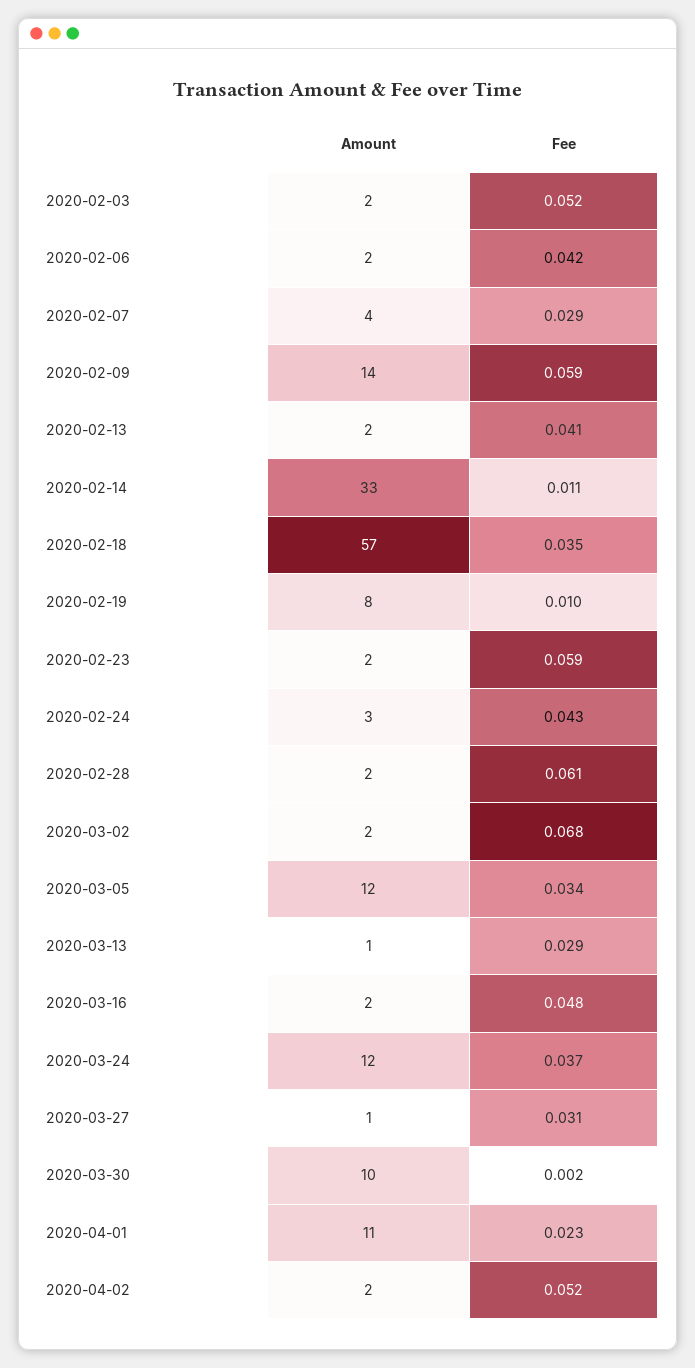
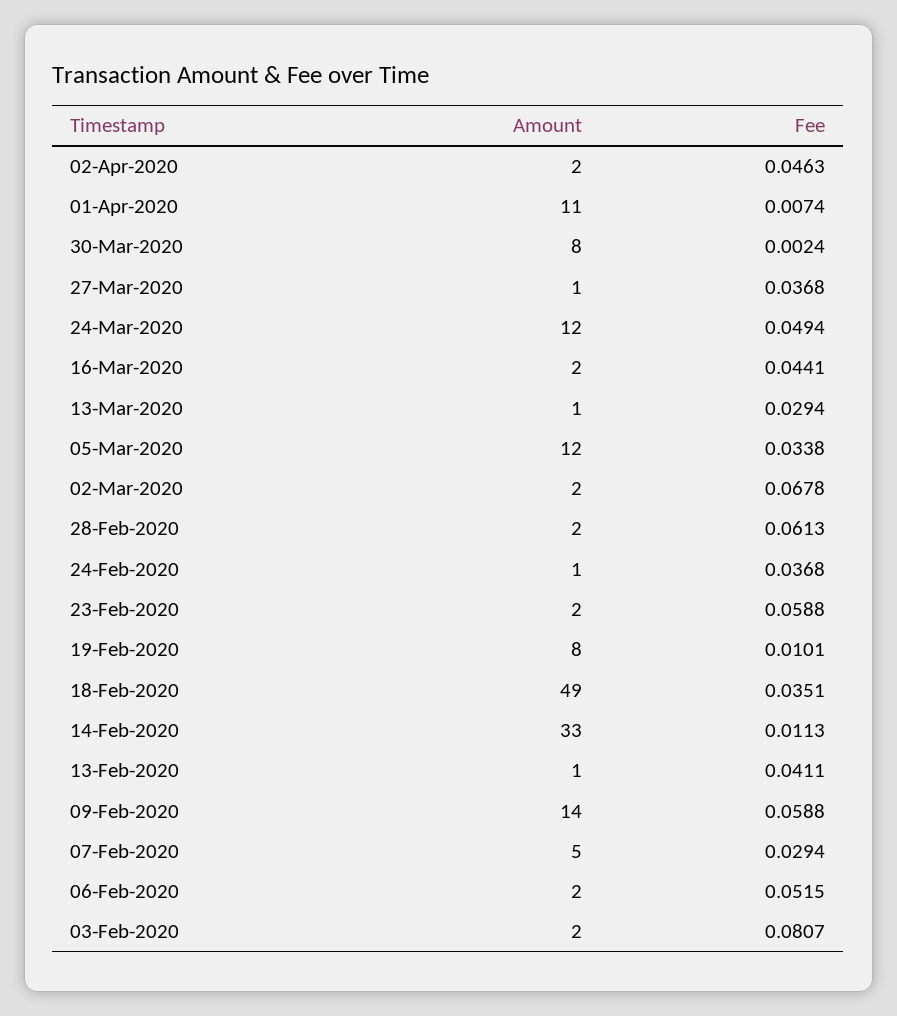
Fee, 2020-02-03: 0.052 -> 0.0807
Fee, 2020-02-06: 0.042 -> 0.0515
Amount, 2020-02-07: 4 -> 5
Amount, 2020-02-13: 2 -> 1
Amount, 2020-02-18: 57 -> 49
Amount, 2020-02-24: 3 -> 1
Fee, 2020-02-24: 0.043 -> 0.0368
Fee, 2020-03-16: 0.048 -> 0.0441
Fee, 2020-03-24: 0.037 -> 0.0494
Fee, 2020-03-27: 0.031 -> 0.0368
Amount, 2020-03-30: 10 -> 8
Fee, 2020-04-01: 0.023 -> 0.0074
Fee, 2020-04-02: 0.052 -> 0.0463

